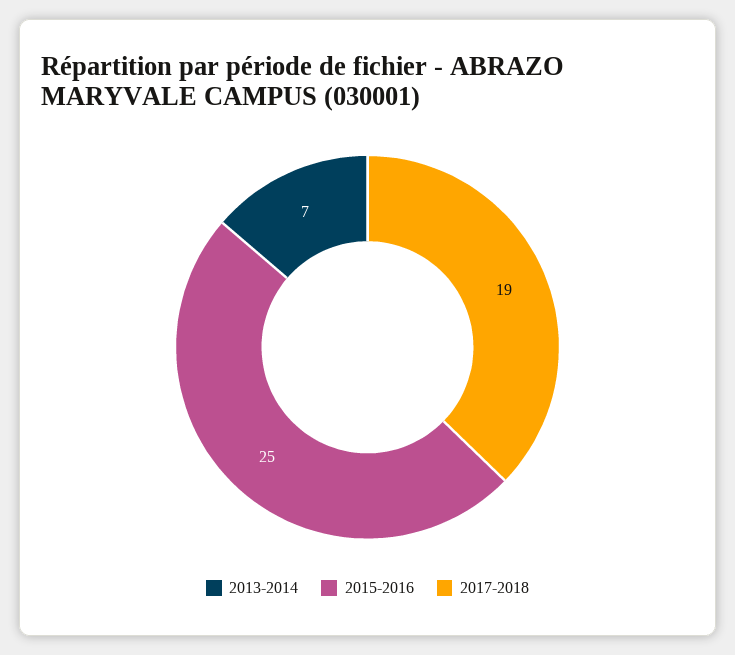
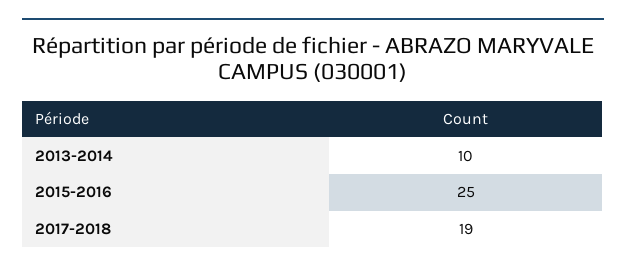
2013-2014: 7 -> 10

